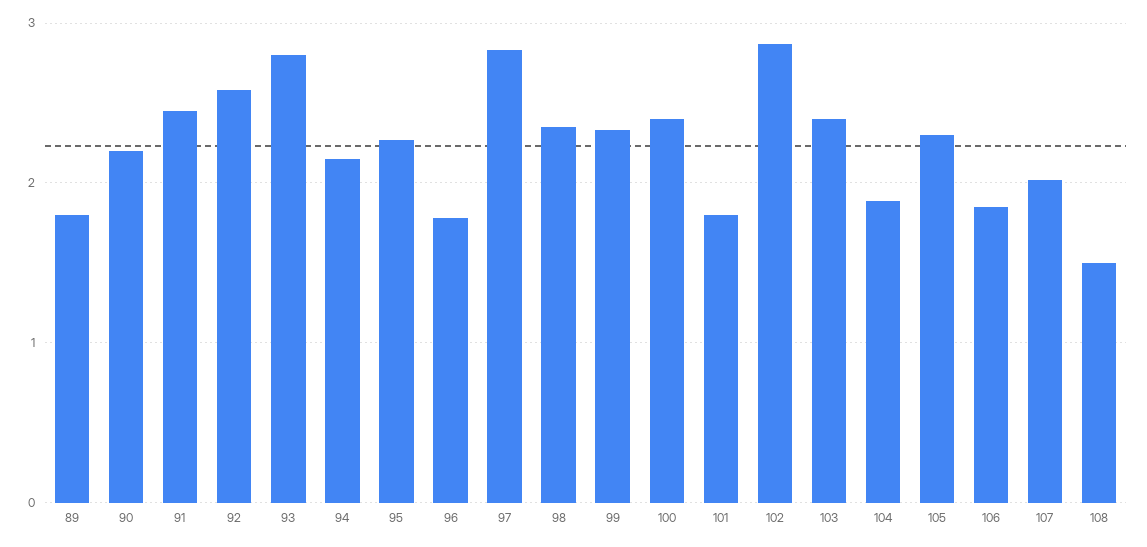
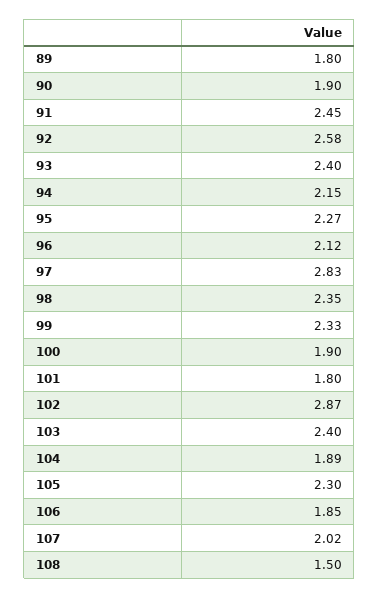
90: 2.2 -> 1.9
93: 2.8 -> 2.4
96: 1.8 -> 2.12
100: 2.4 -> 1.9

